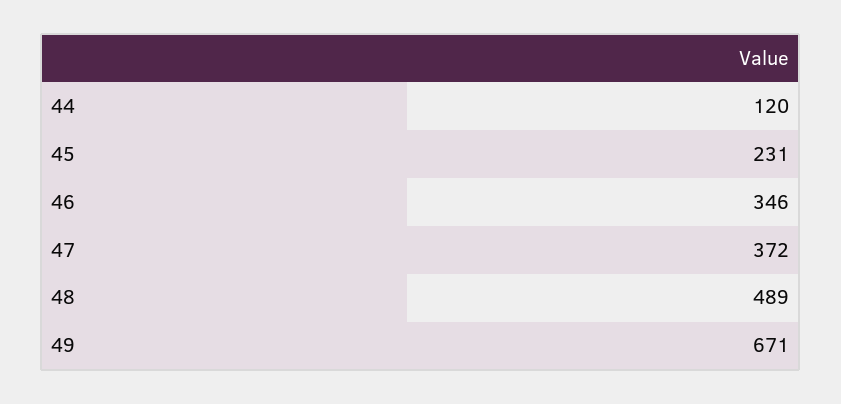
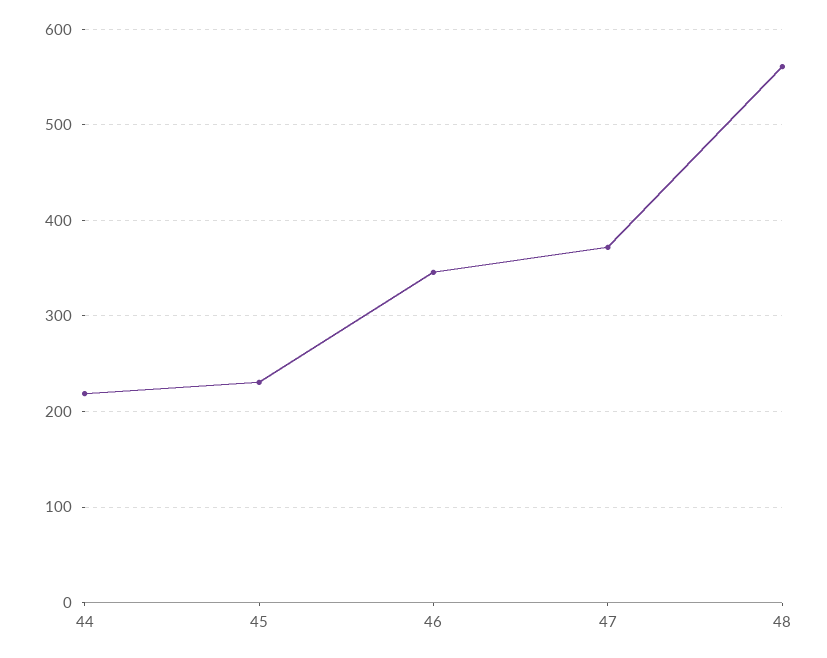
44: 120 -> 220
48: 489 -> 560
49: 671 -> none

